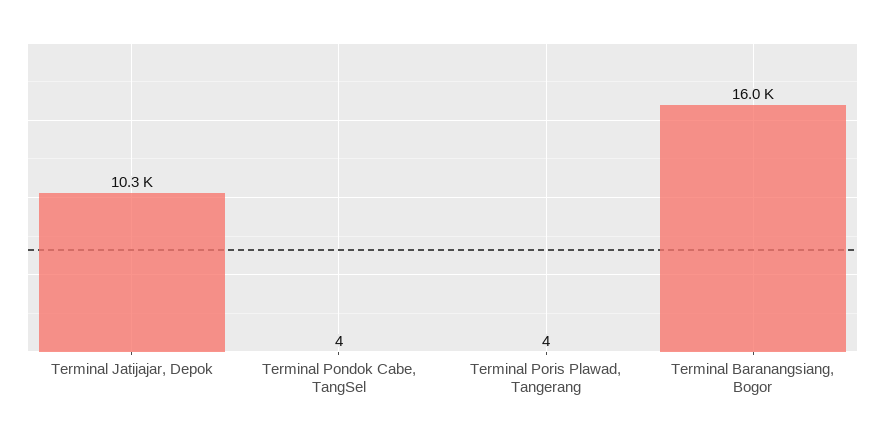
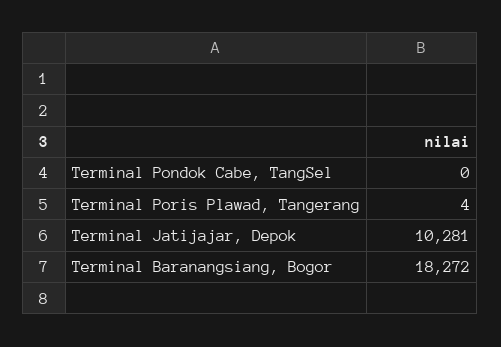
Terminal Pondok Cabe, TangSel: 4 -> 0
Terminal Baranangsiang, Bogor: 16000 -> 18272

